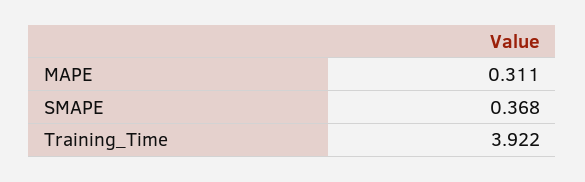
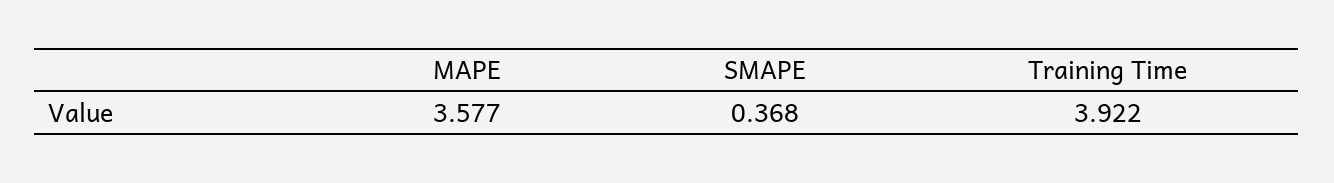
MAPE: 0.311 -> 3.577

